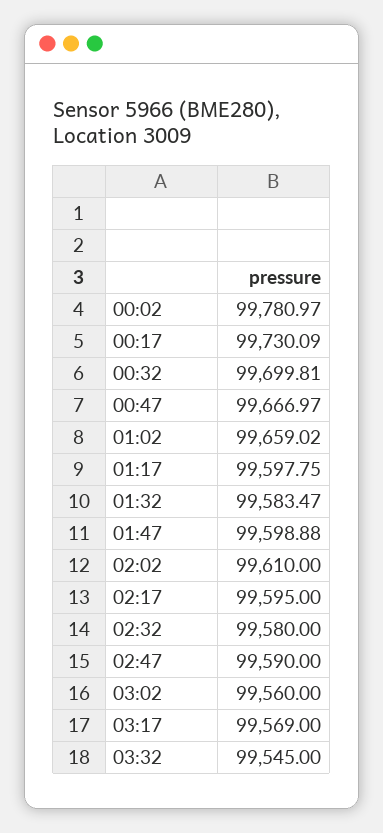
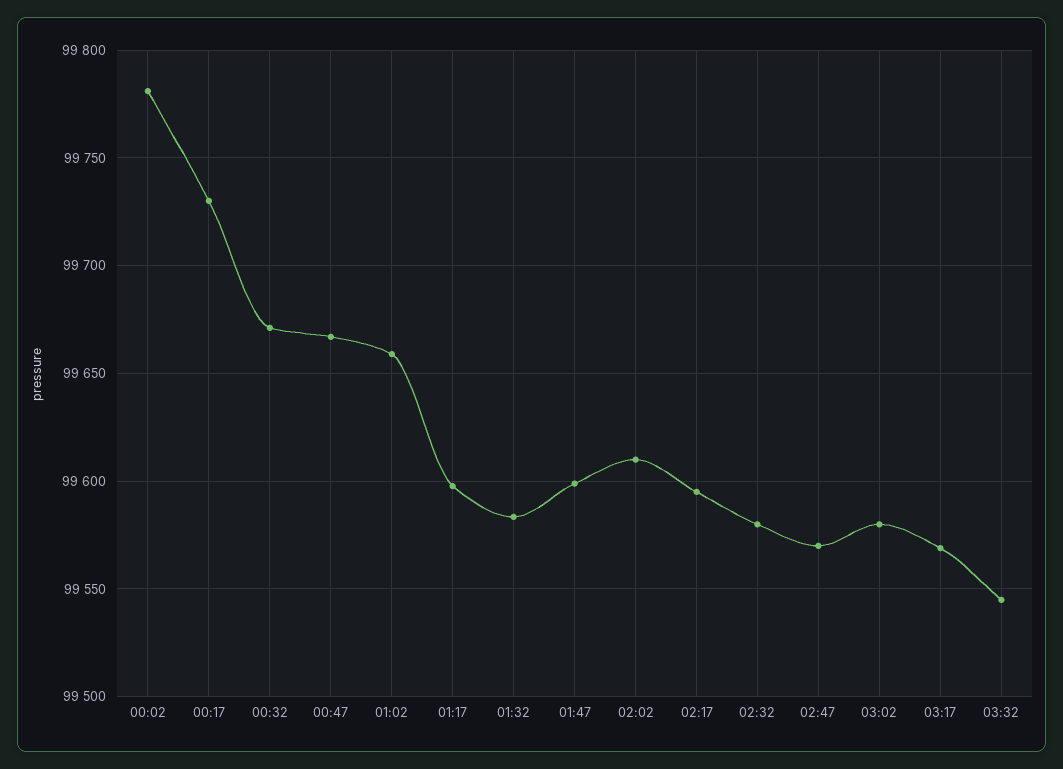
00:32: 99699.81 -> 99670
02:47: 99590 -> 99570
03:02: 99560 -> 99580

